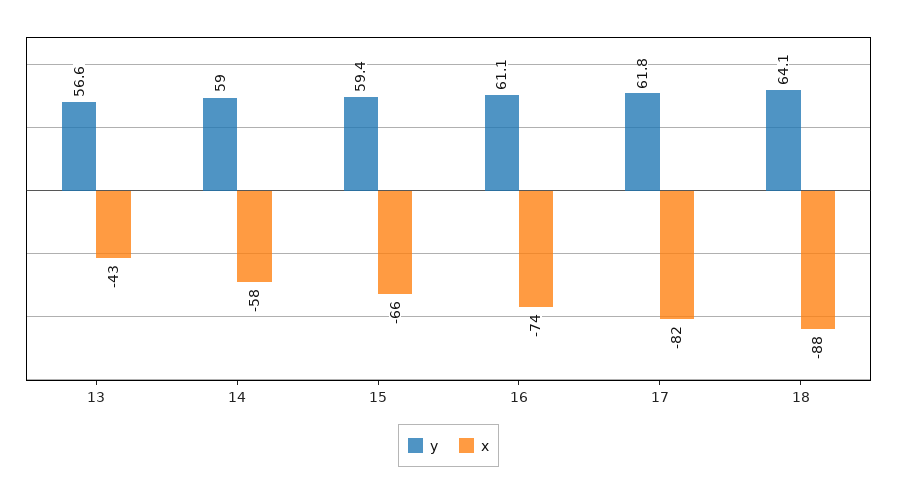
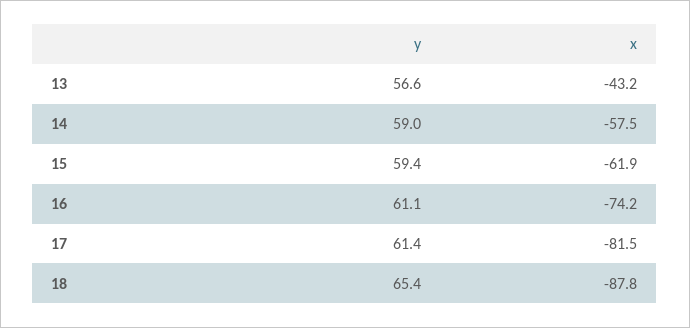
x, 15: -66 -> -61.9
y, 17: 61.8 -> 61.4
y, 18: 64.1 -> 65.4

